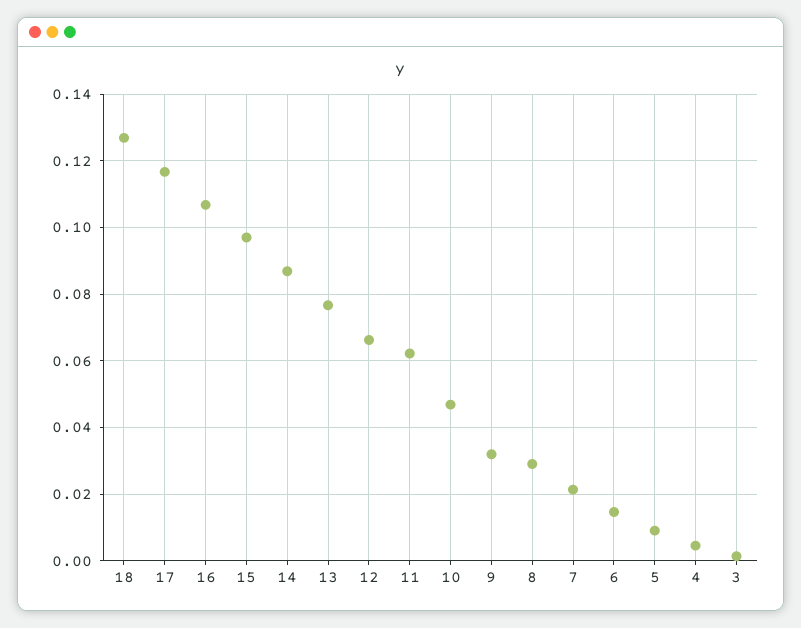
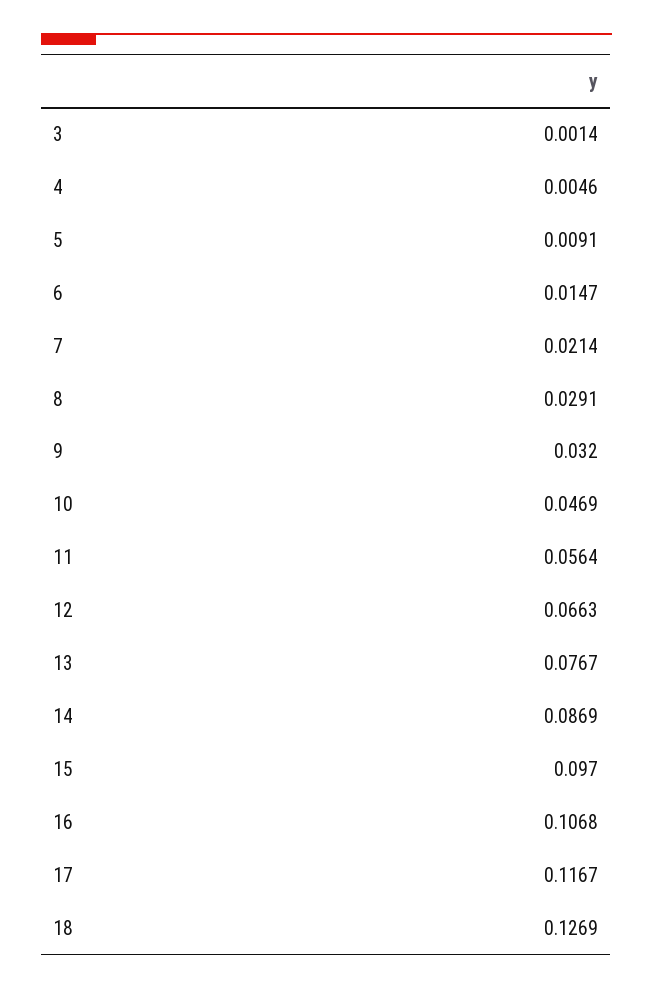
11: 0.062 -> 0.0564

